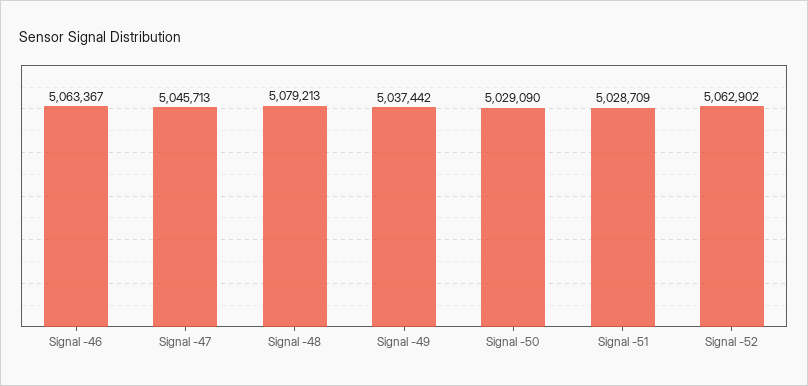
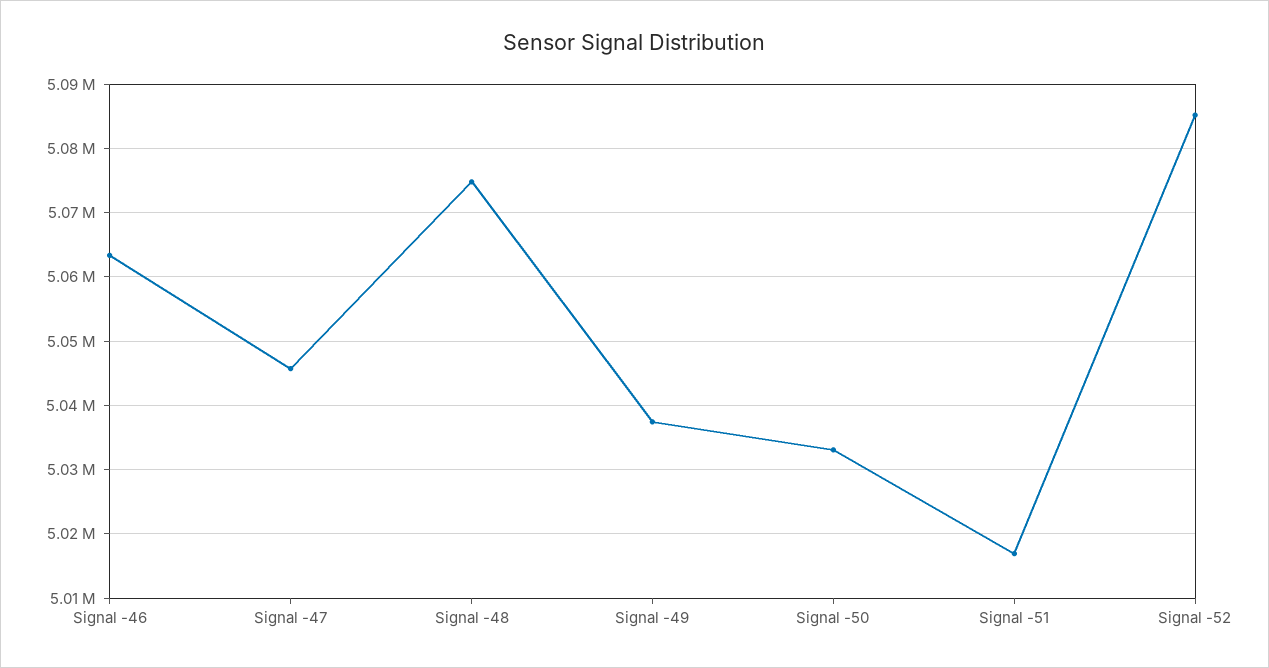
Signal -48: 5079213 -> 5075000
Signal -50: 5029090 -> 5033000
Signal -51: 5028709 -> 5017000
Signal -52: 5062902 -> 5085000

